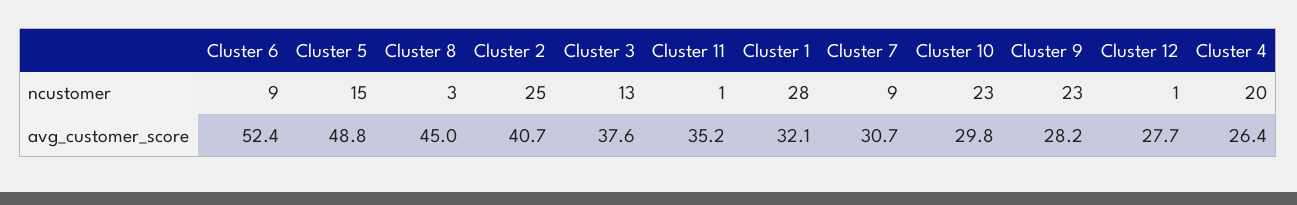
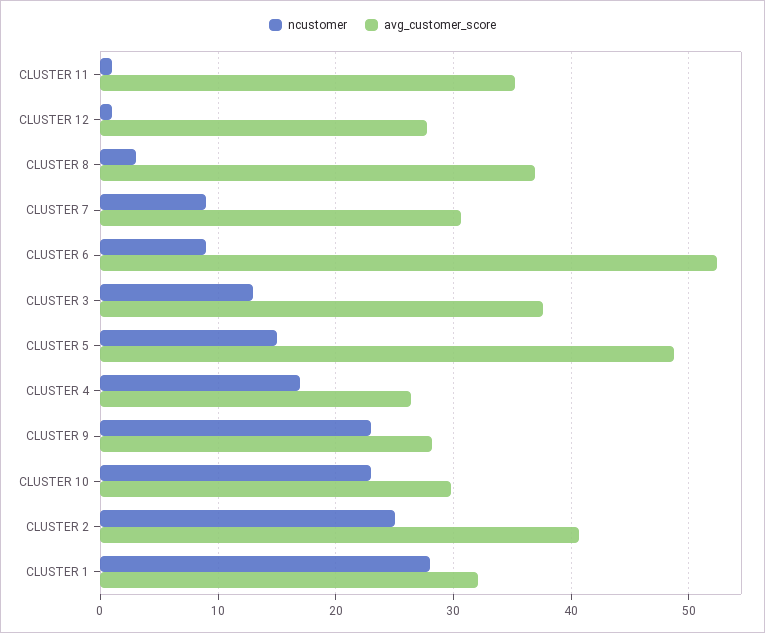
ncustomer, Cluster 4: 20 -> 17
avg_customer_score, Cluster 8: 45 -> 37

